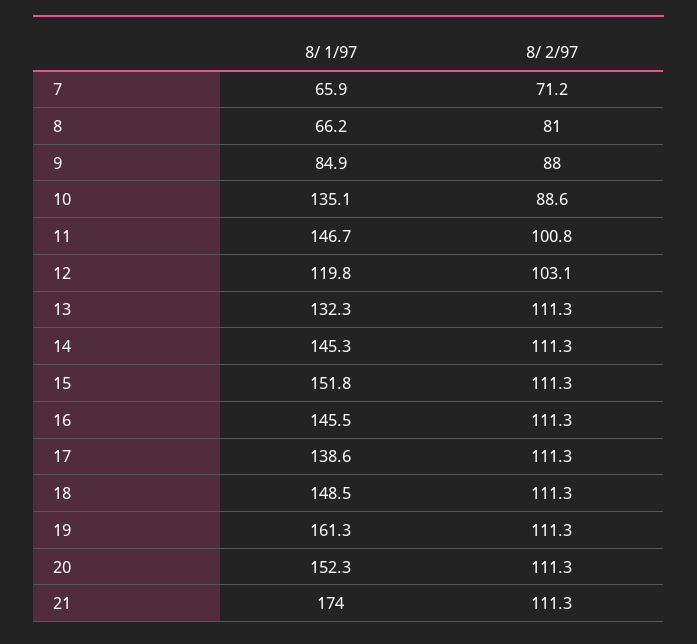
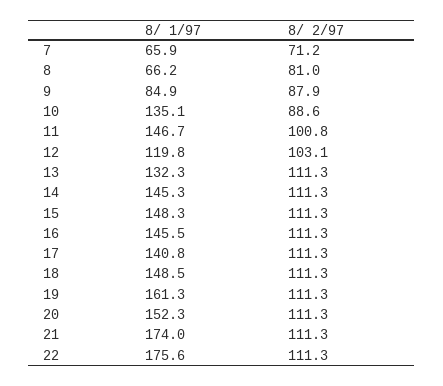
8/ 2/97, 9: 88 -> 87.9
8/ 1/97, 15: 151.8 -> 148.3
8/ 1/97, 17: 138.6 -> 140.8
8/ 1/97, 22: none -> 175.6
8/ 2/97, 22: none -> 111.3

